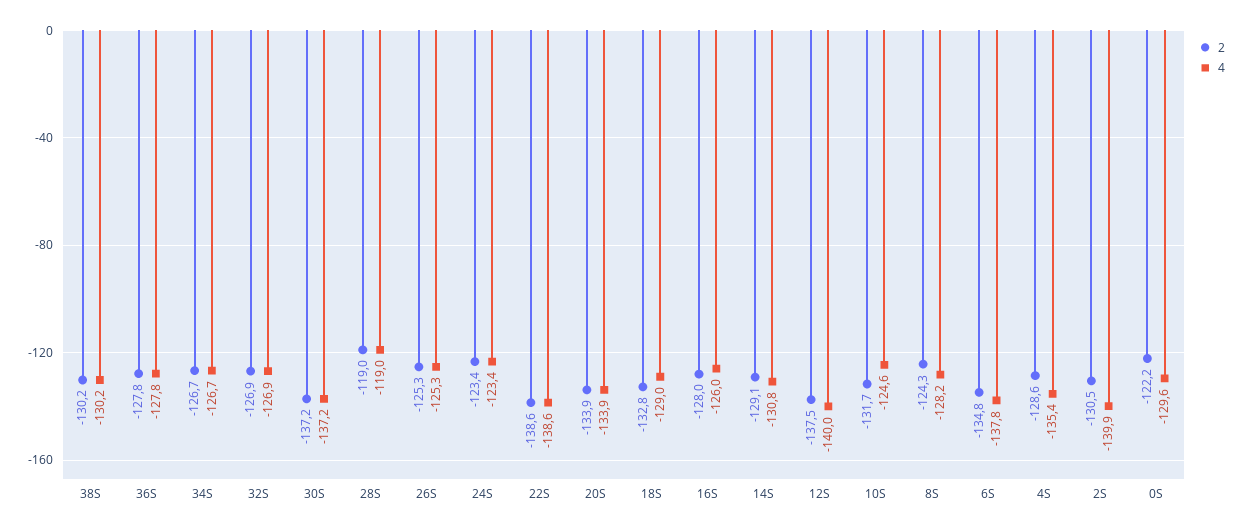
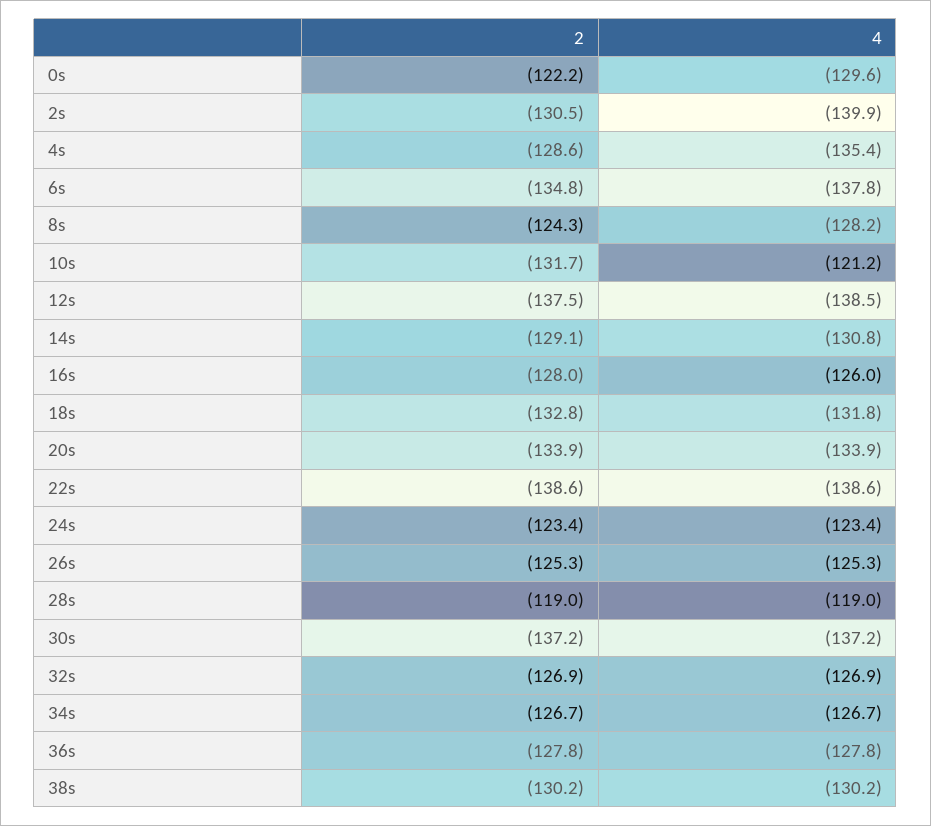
4, 18S: -129 -> -131.8
4, 12S: -140 -> -138.5
4, 10S: -124.6 -> -121.2

